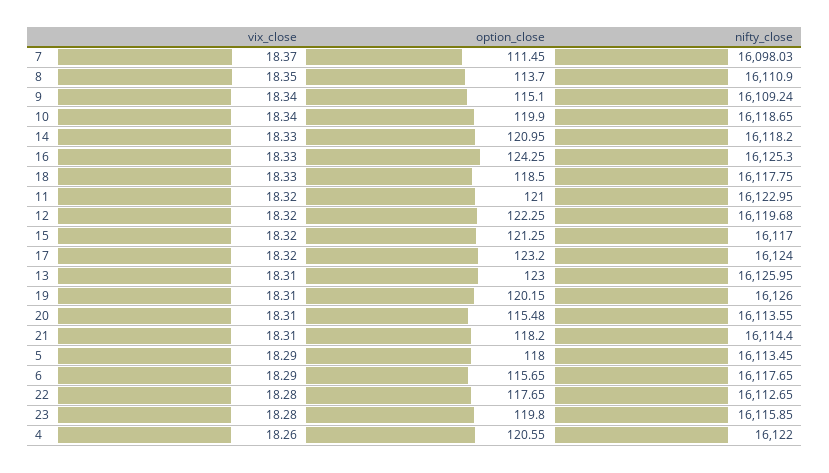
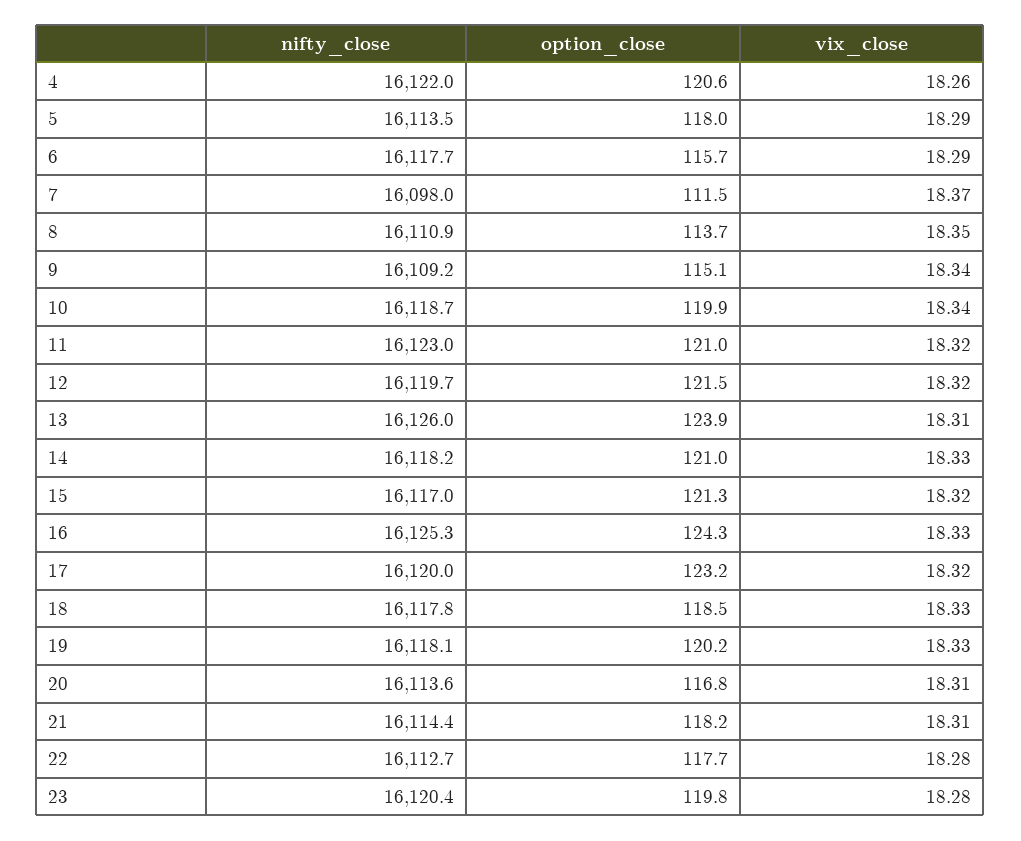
option_close, 12: 122.25 -> 121.5
nifty_close, 17: 16124 -> 16120
option_close, 13: 123 -> 123.9
vix_close, 19: 18.31 -> 18.33
nifty_close, 19: 16126 -> 16118.1
option_close, 20: 115.48 -> 116.8
nifty_close, 23: 16115.85 -> 16120.4

